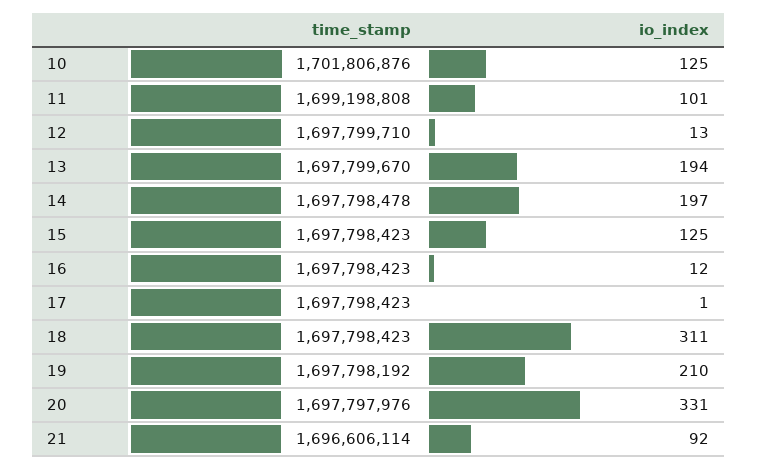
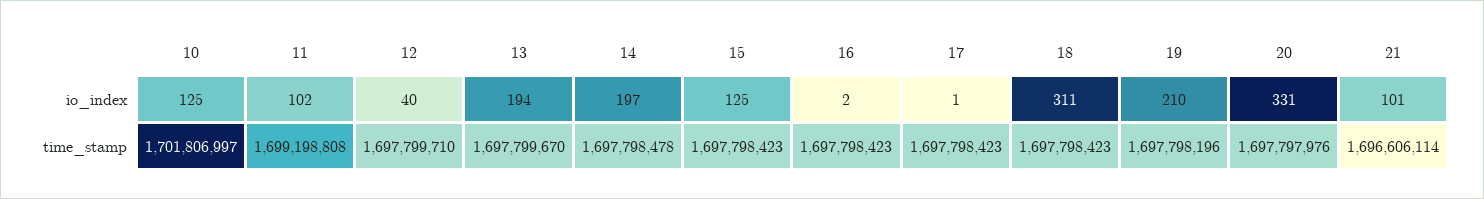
time_stamp, 10: 1701806876 -> 1701806997
io_index, 11: 101 -> 102
io_index, 12: 13 -> 40
io_index, 16: 12 -> 2
time_stamp, 19: 1697798192 -> 1697798196
io_index, 21: 92 -> 101

